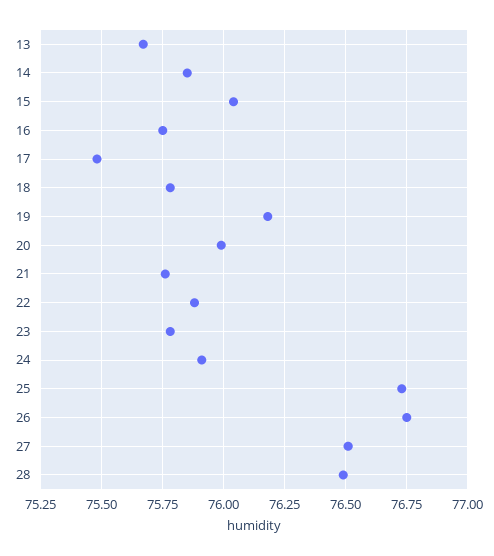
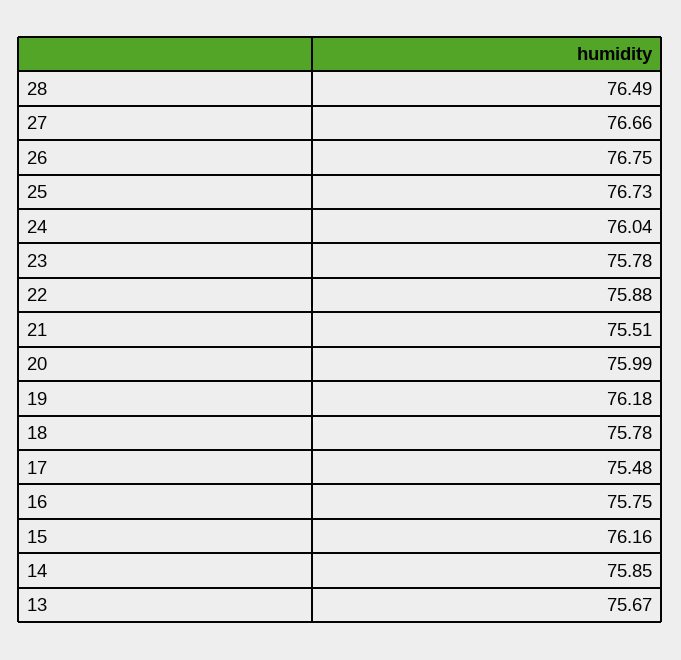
15: 76.05 -> 76.16
21: 75.75 -> 75.51
24: 75.9 -> 76.04
27: 76.5 -> 76.66

